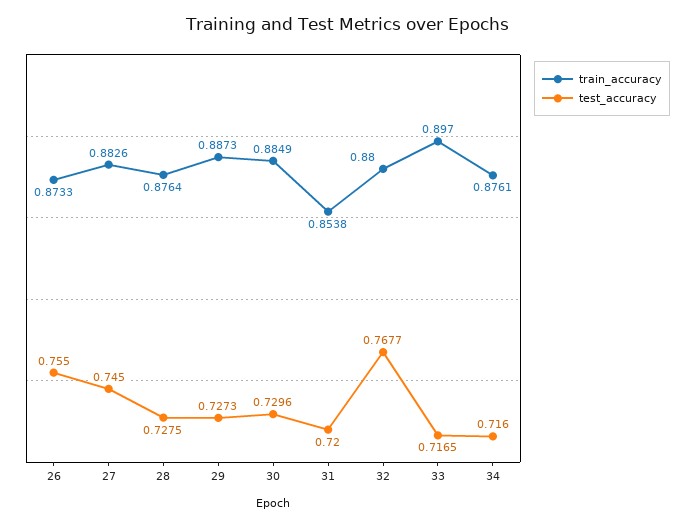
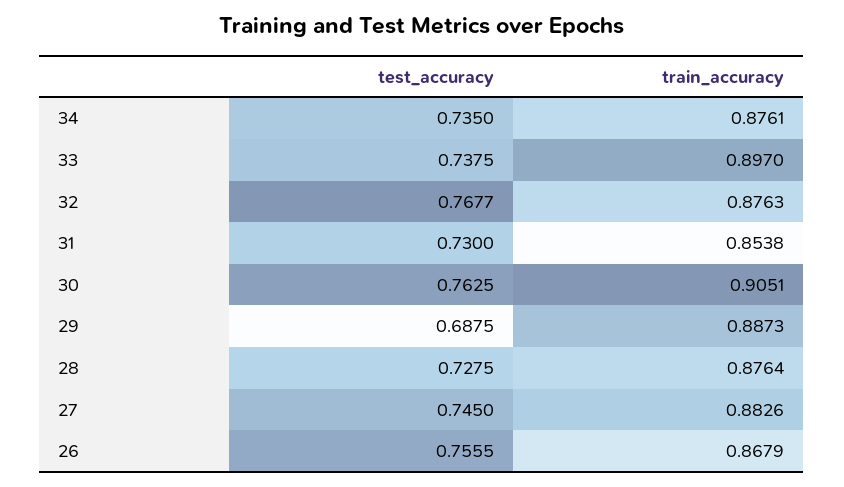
train_accuracy, 26: 0.8733 -> 0.8679
test_accuracy, 26: 0.755 -> 0.7555
test_accuracy, 29: 0.7273 -> 0.6875
train_accuracy, 30: 0.8849 -> 0.9051
test_accuracy, 30: 0.7296 -> 0.7625
test_accuracy, 31: 0.72 -> 0.73
train_accuracy, 32: 0.88 -> 0.8763
test_accuracy, 33: 0.7165 -> 0.7375
test_accuracy, 34: 0.716 -> 0.735

